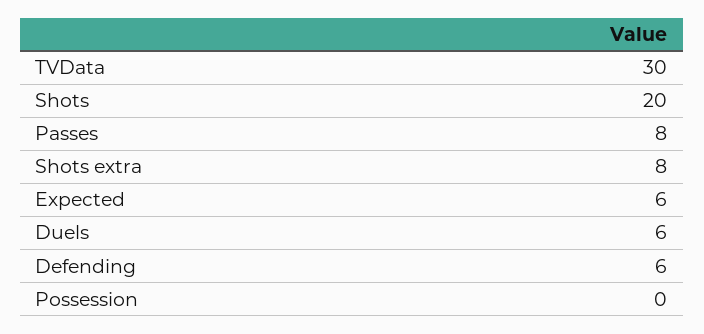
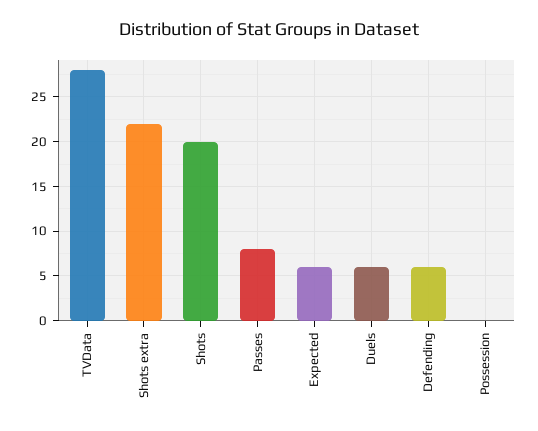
TVData: 30 -> 28
Shots extra: 8 -> 22

